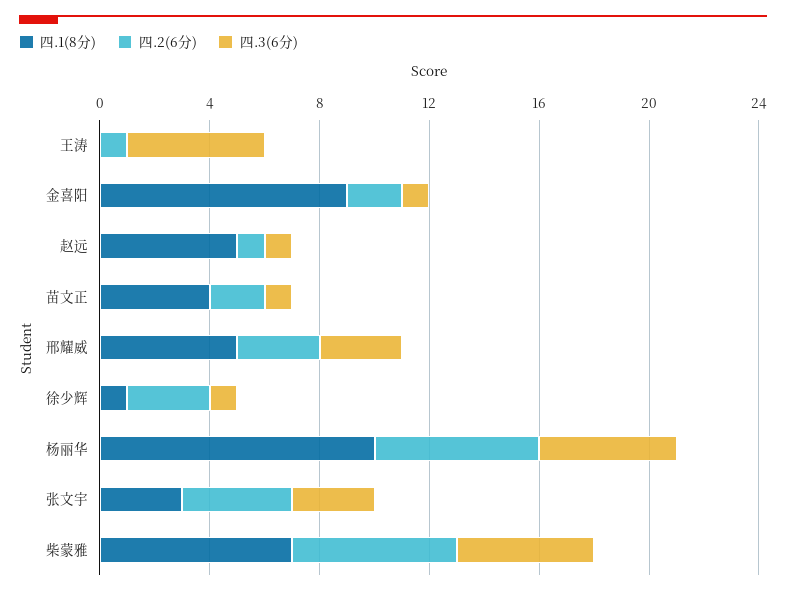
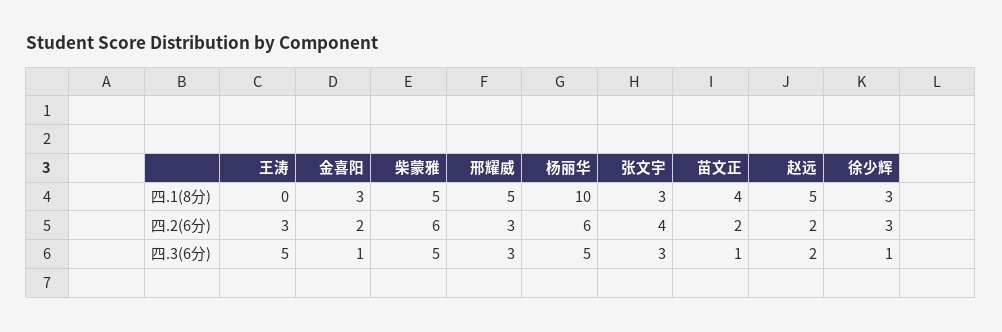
四.2(6分), 王涛: 1 -> 3
四.1(8分), 金喜阳: 9 -> 3
四.2(6分), 赵远: 1 -> 2
四.3(6分), 赵远: 1 -> 2
四.1(8分), 徐少辉: 1 -> 3
四.1(8分), 柴蒙雅: 7 -> 5

